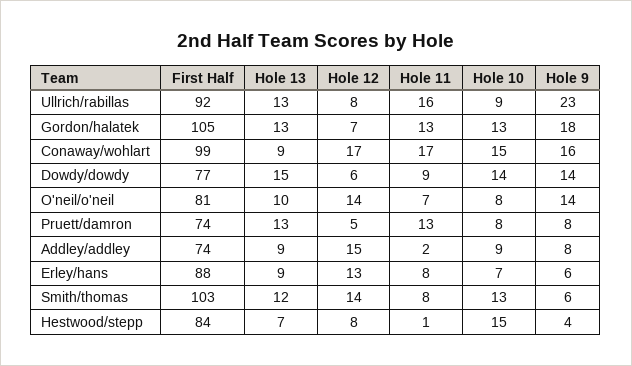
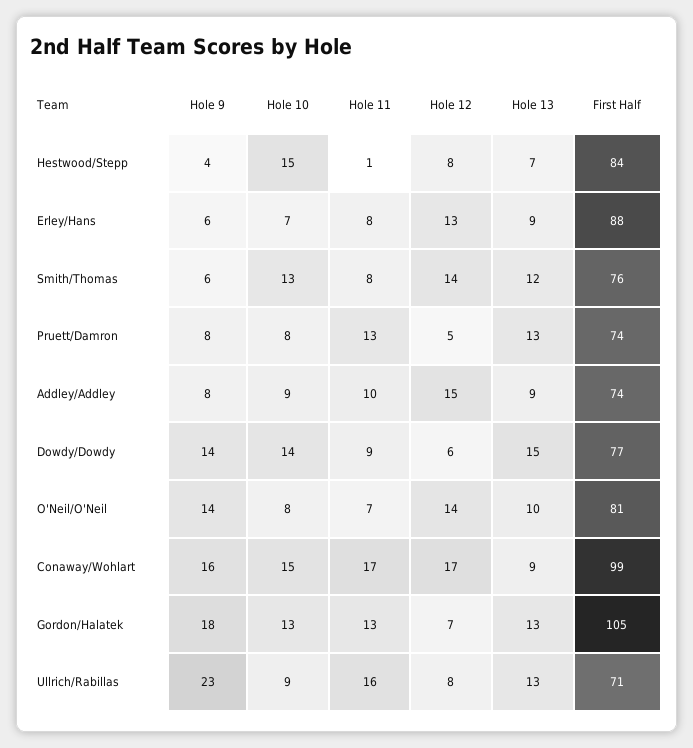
First Half, Ullrich/rabillas: 92 -> 71
Hole 11, Addley/addley: 2 -> 10
First Half, Smith/thomas: 103 -> 76

